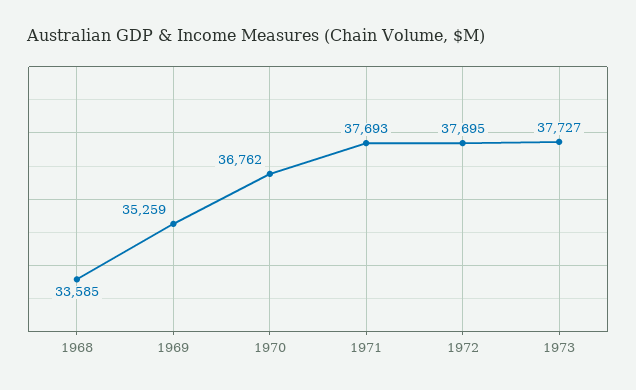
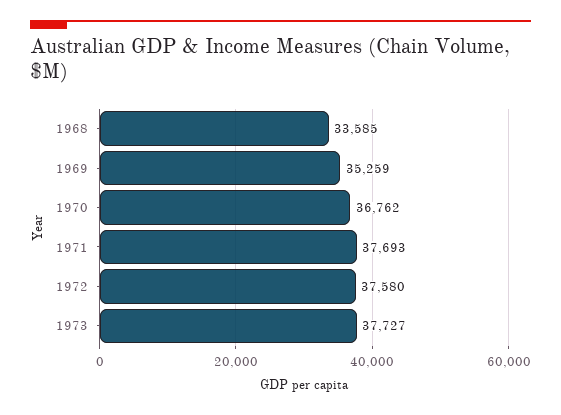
1972: 37695 -> 37580

